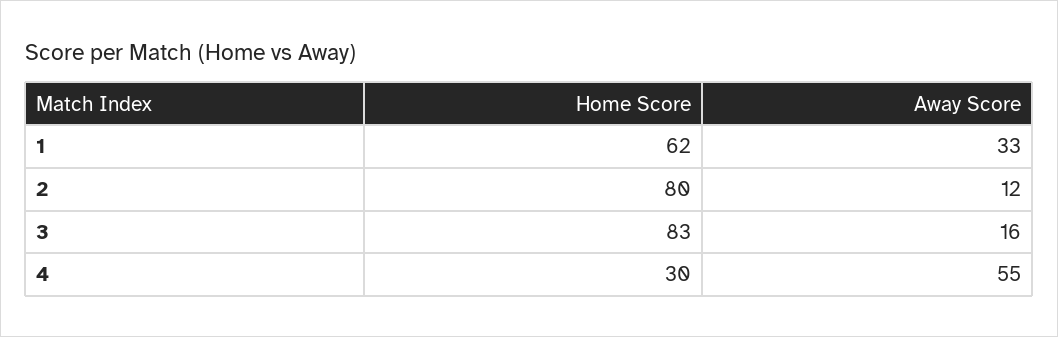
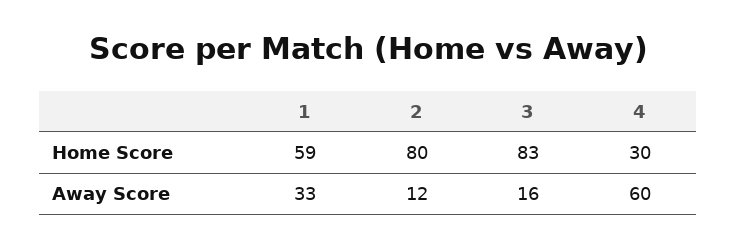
Home Score, 1: 62 -> 59
Away Score, 4: 55 -> 60

